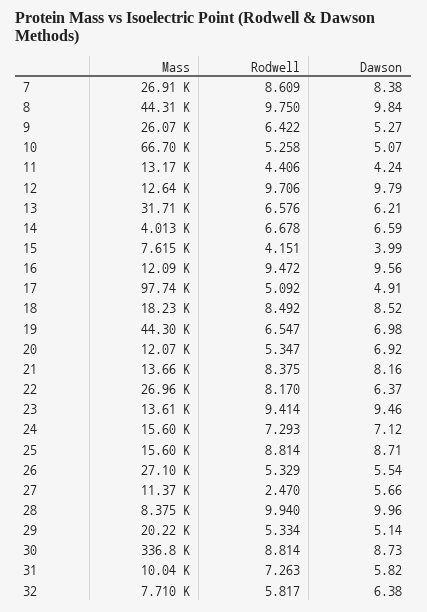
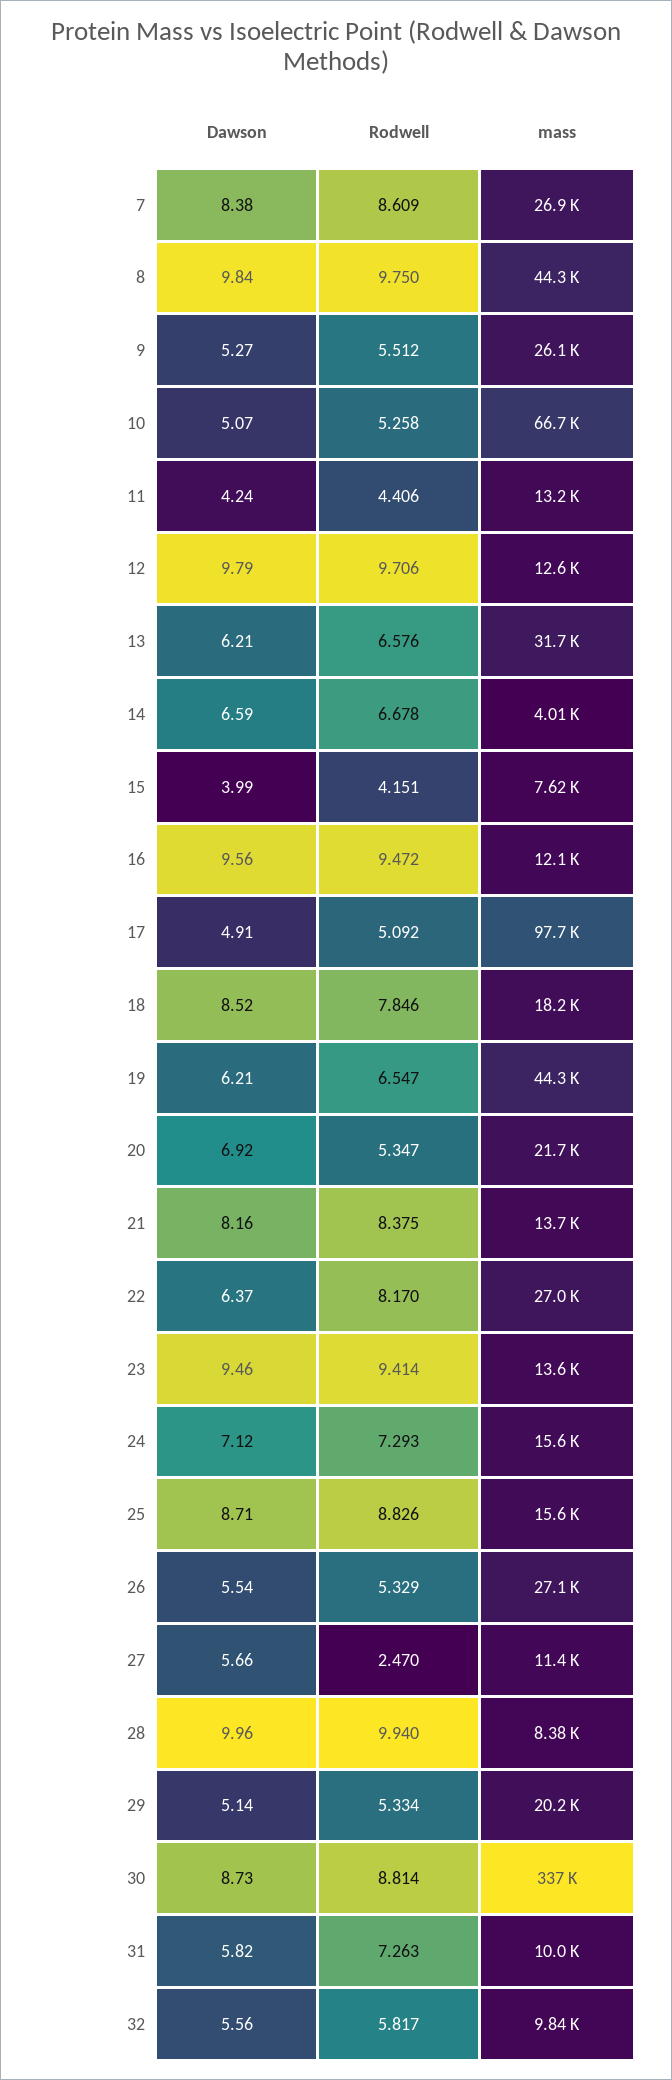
Rodwell, 9: 6.422 -> 5.512
Rodwell, 18: 8.492 -> 7.846
Dawson, 19: 6.98 -> 6.21
Mass, 20: 12070 -> 21700
Rodwell, 25: 8.814 -> 8.826
Mass, 32: 7710 -> 9840
Dawson, 32: 6.38 -> 5.56

